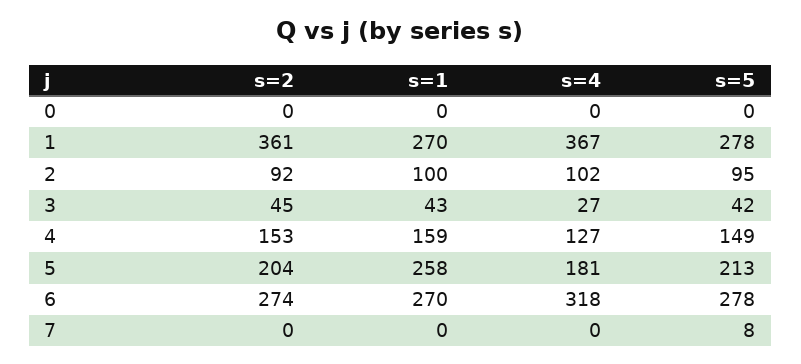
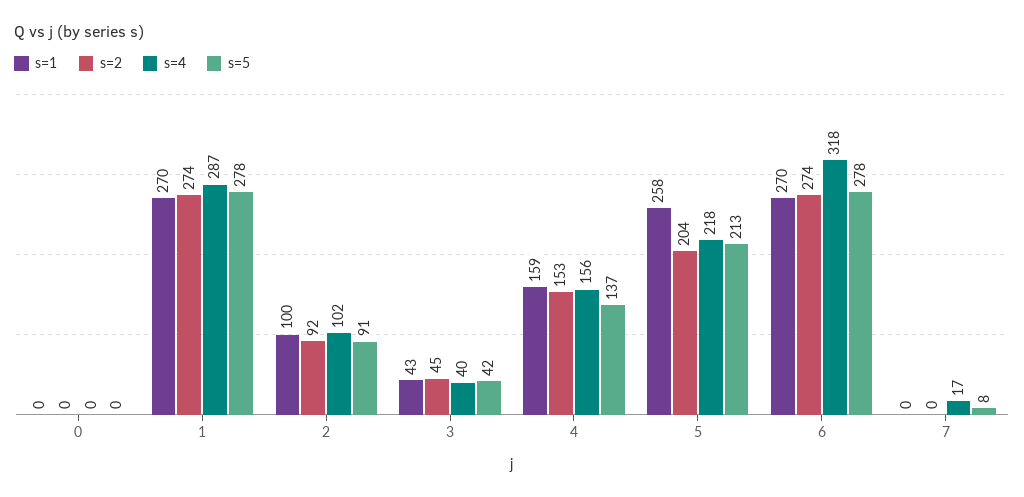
s=2, 1: 361 -> 274
s=4, 1: 367 -> 287
s=5, 2: 95 -> 91
s=4, 3: 27 -> 40
s=4, 4: 127 -> 156
s=5, 4: 149 -> 137
s=4, 5: 181 -> 218
s=4, 7: 0 -> 17

